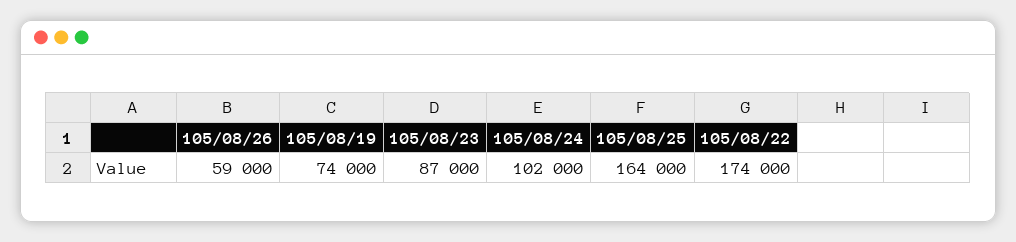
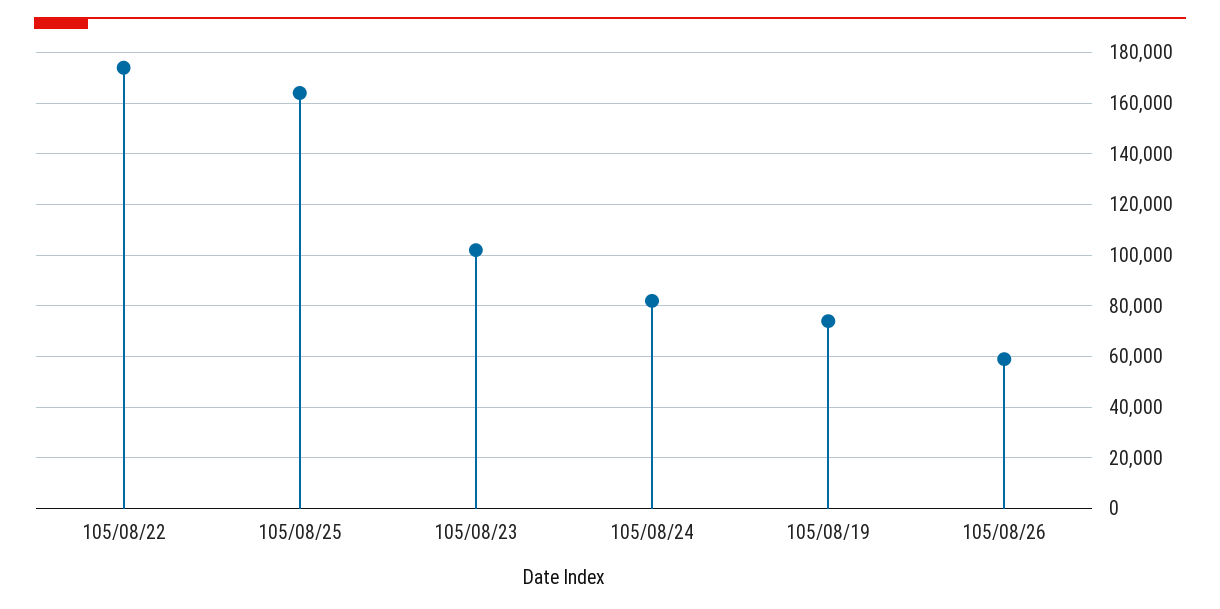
105/08/23: 87000 -> 102500
105/08/24: 102000 -> 82500

